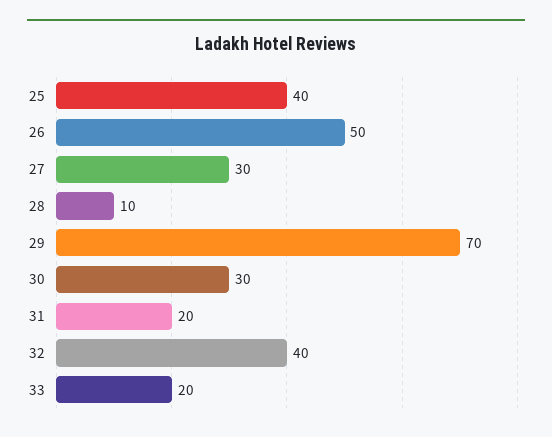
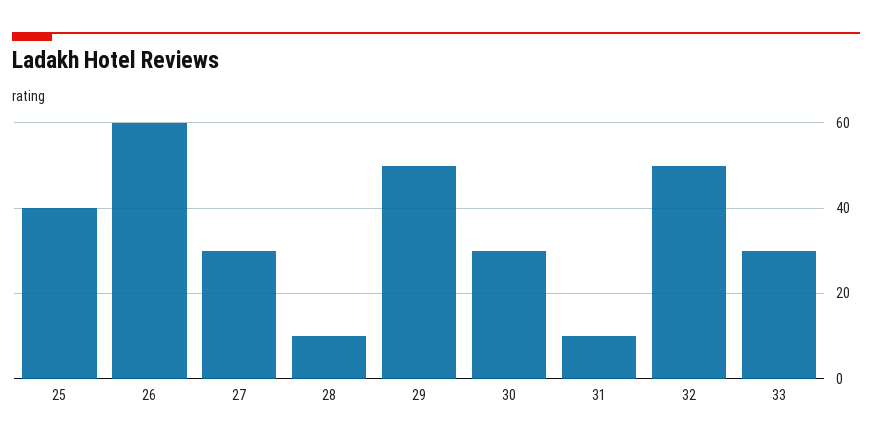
26: 50 -> 60
29: 70 -> 50
31: 20 -> 10
32: 40 -> 50
33: 20 -> 30

